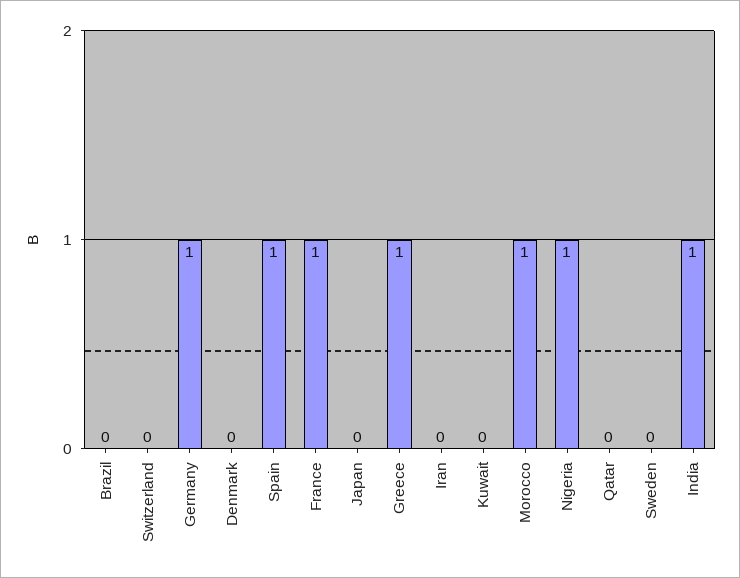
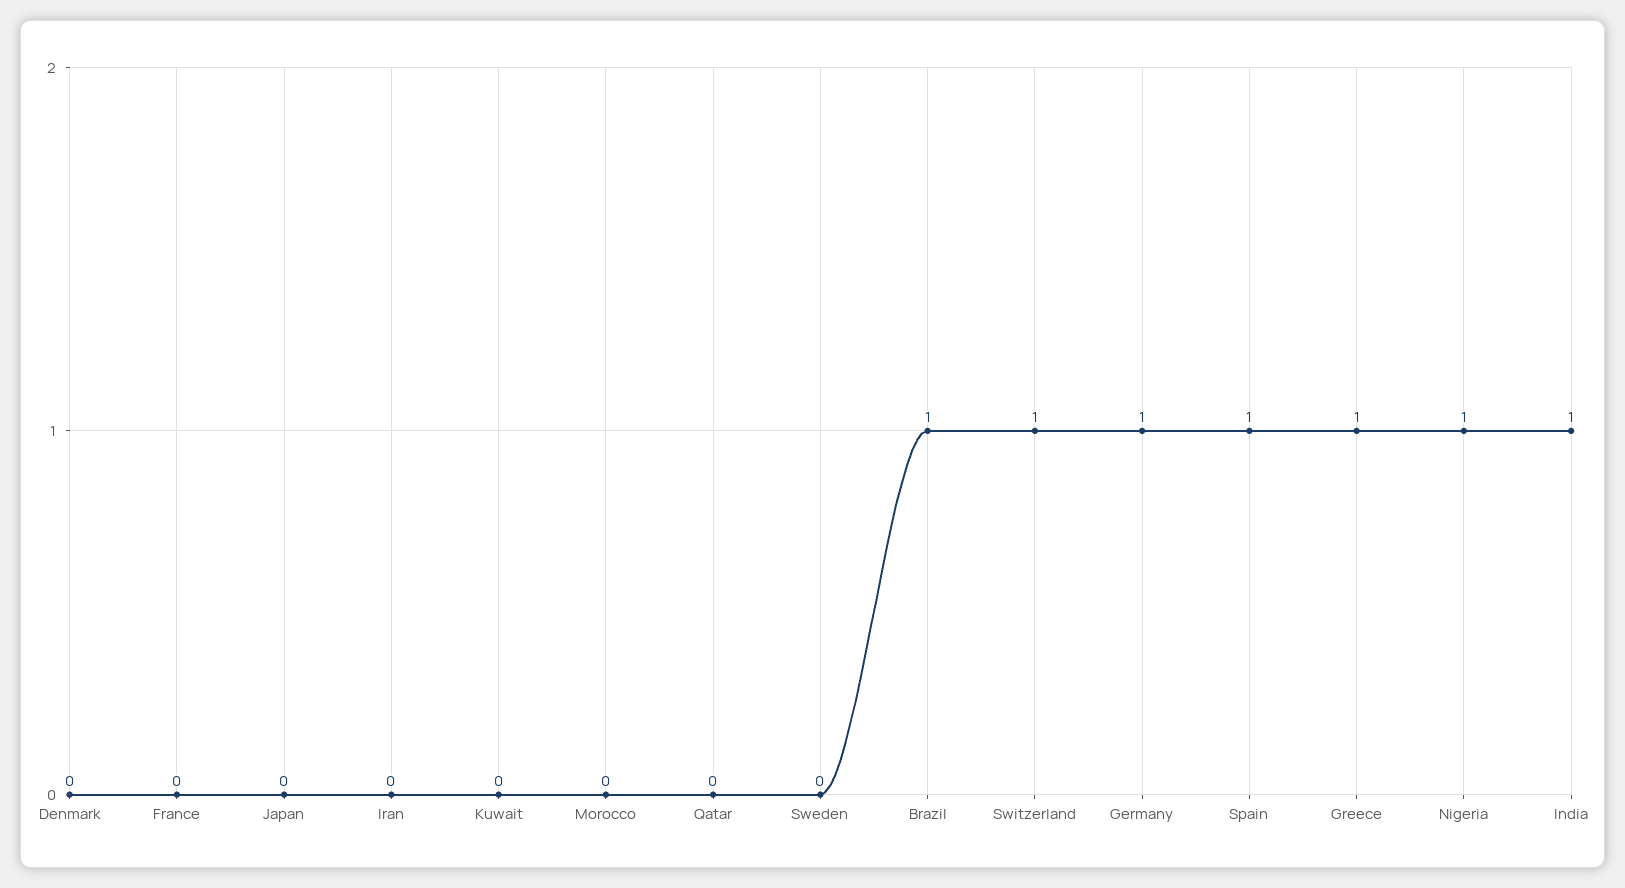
Brazil: 0 -> 1
Switzerland: 0 -> 1
France: 1 -> 0
Morocco: 1 -> 0

